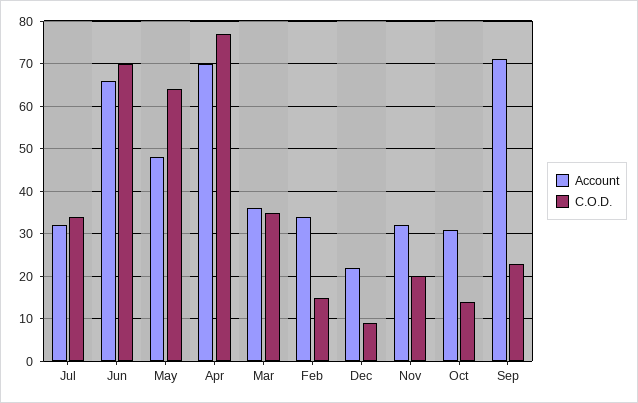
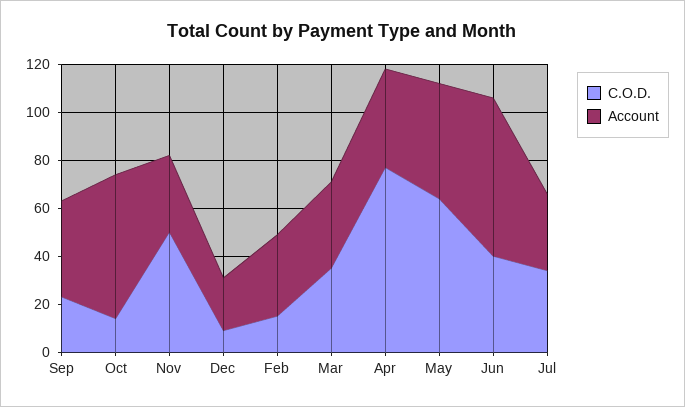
C.O.D., Jun: 70 -> 40
Account, Apr: 70 -> 40
C.O.D., Nov: 20 -> 50
Account, Oct: 30 -> 60
Account, Sep: 70 -> 40

